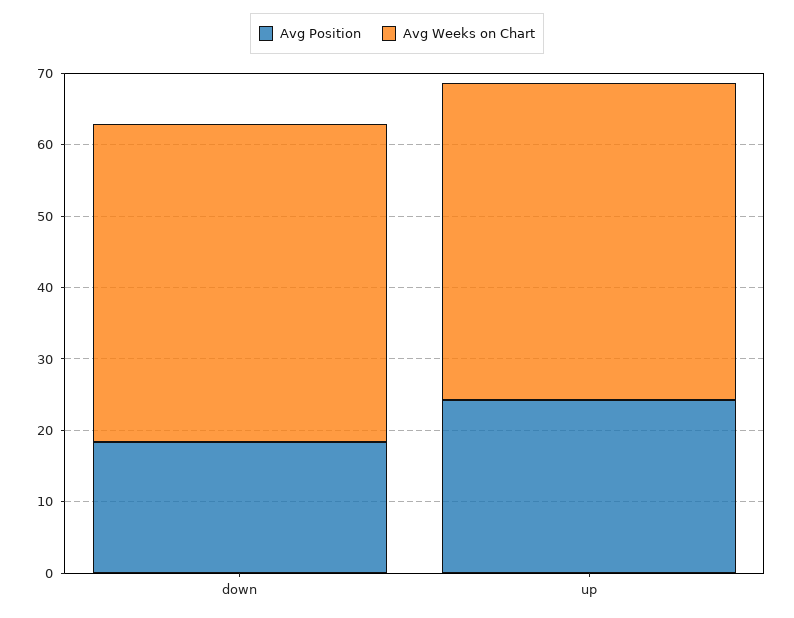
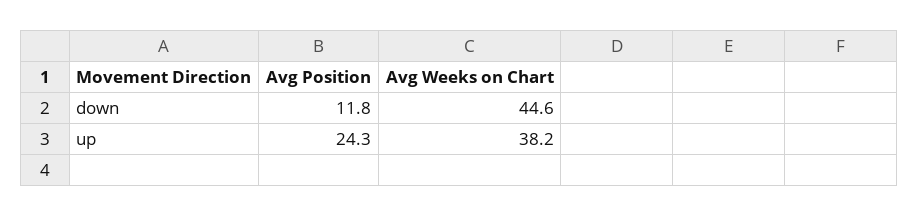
Avg Position, down: 18 -> 11.8
Avg Weeks on Chart, up: 44 -> 38.2

